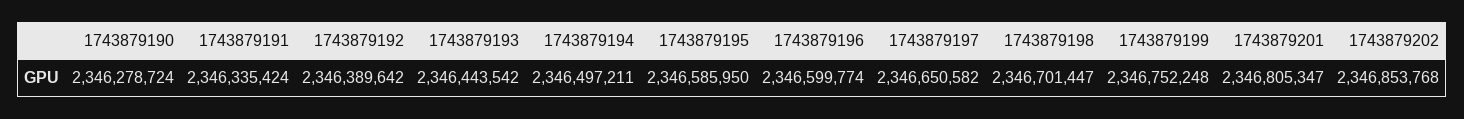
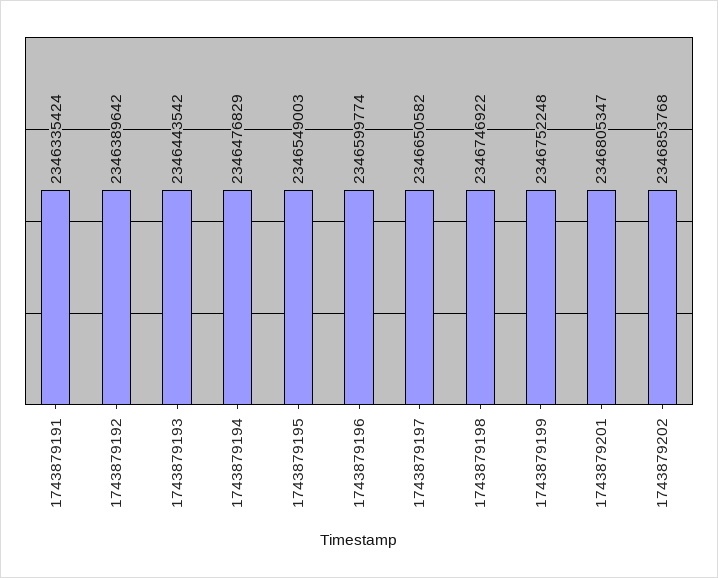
1743879190: 2346278724 -> none
1743879194: 2346497211 -> 2346476829
1743879195: 2346585950 -> 2346549003
1743879198: 2346701447 -> 2346746922

